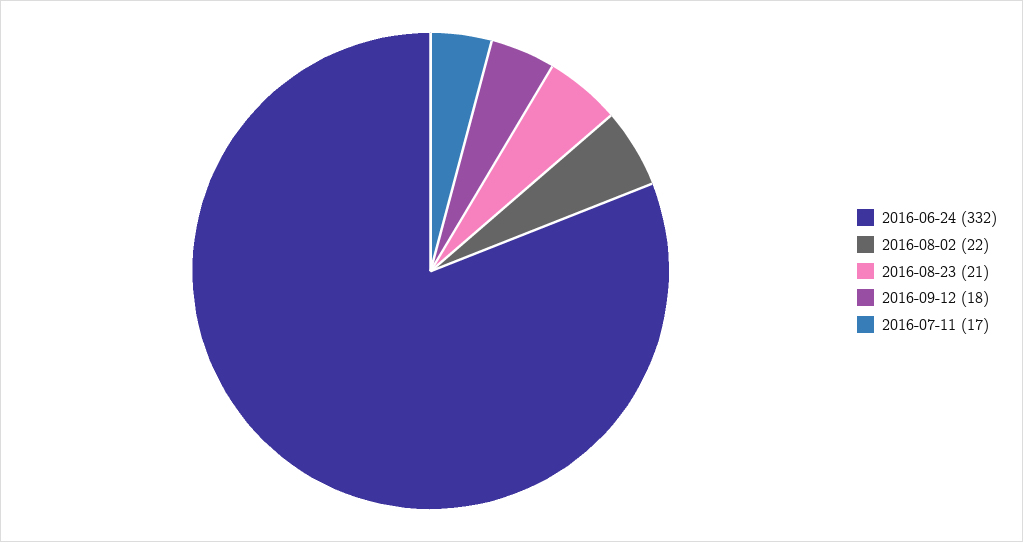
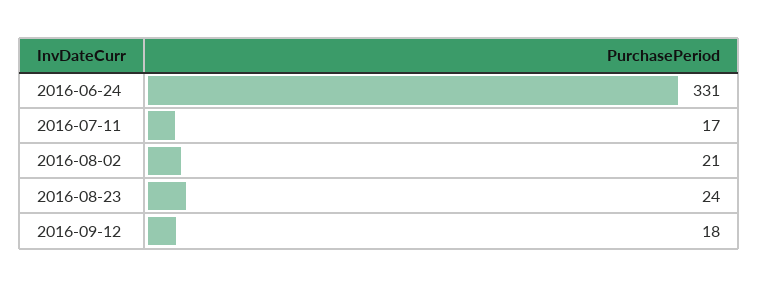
2016-06-24: 332 -> 331
2016-08-02: 22 -> 21
2016-08-23: 21 -> 24

